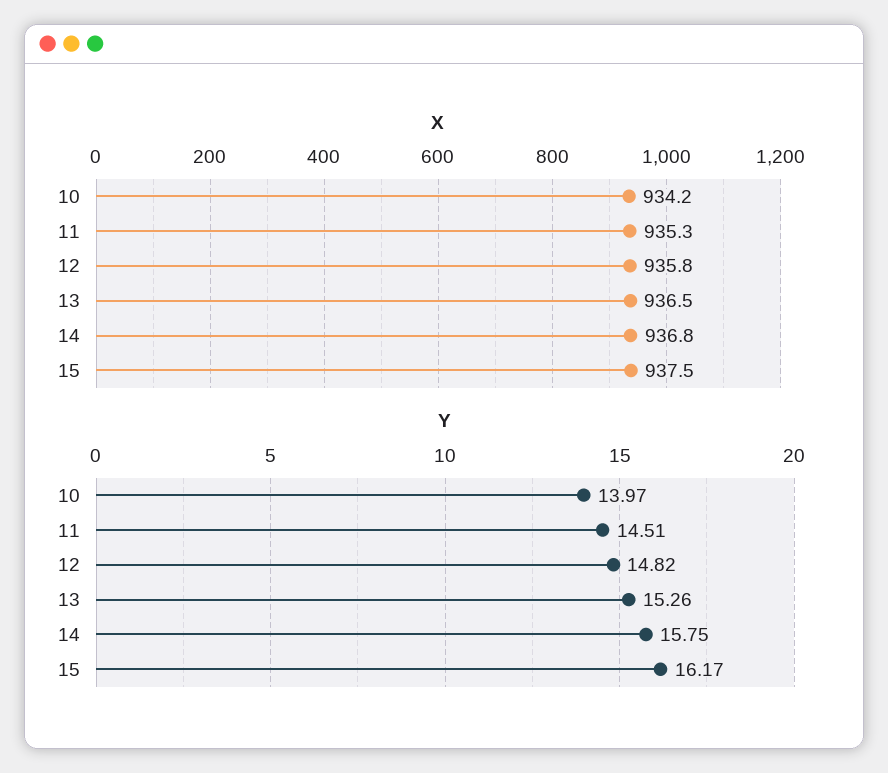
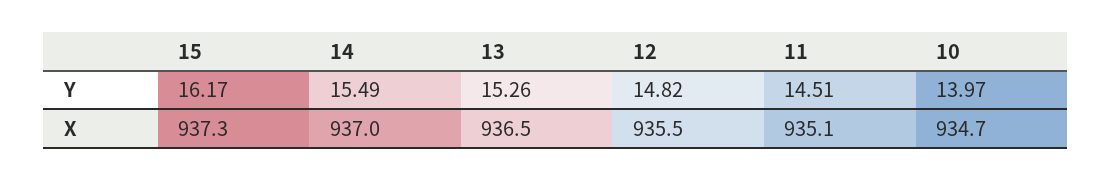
X, 10: 934.2 -> 934.7
X, 11: 935.3 -> 935.1
X, 12: 935.8 -> 935.5
X, 14: 936.8 -> 937
X, 15: 937.5 -> 937.3
Y, 14: 15.75 -> 15.49

